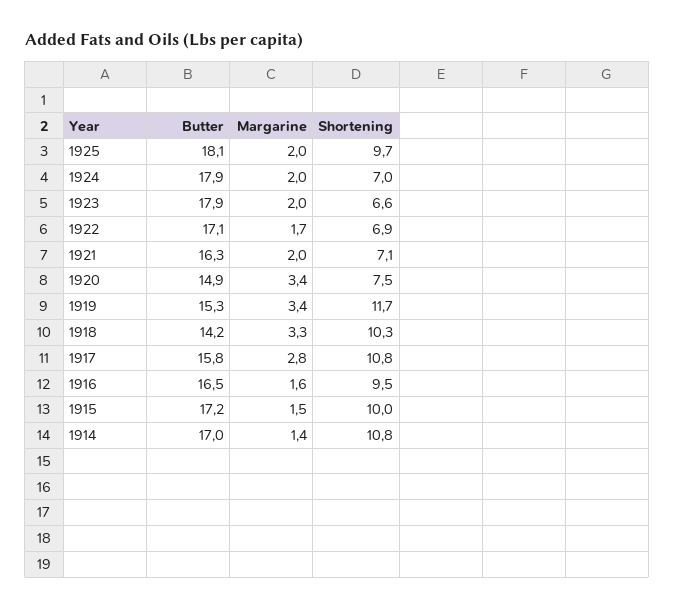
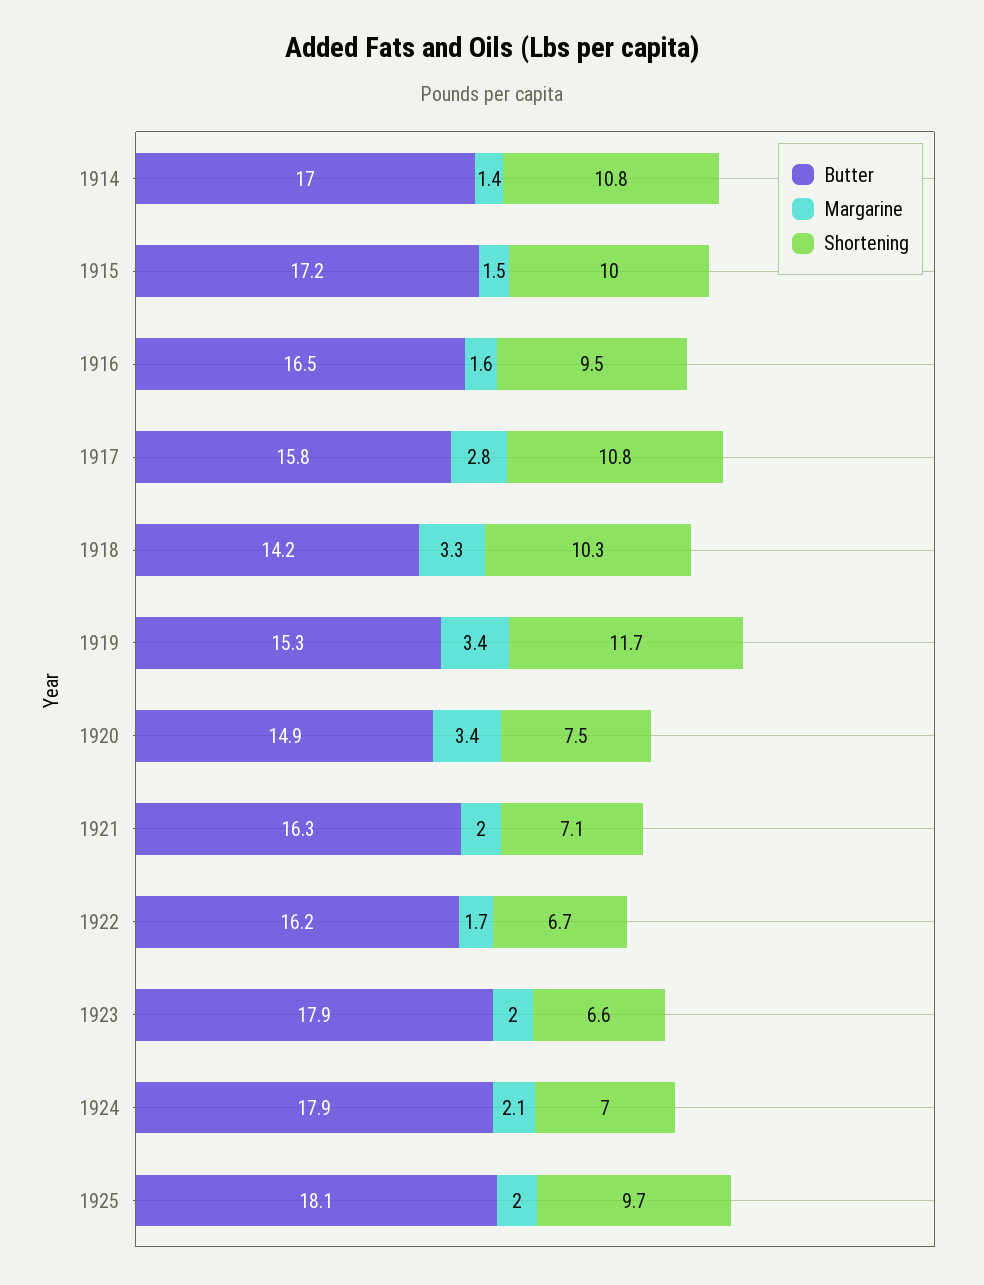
Margarine, 1924: 2 -> 2.1
Butter, 1922: 17.1 -> 16.2
Shortening, 1922: 6.9 -> 6.7

